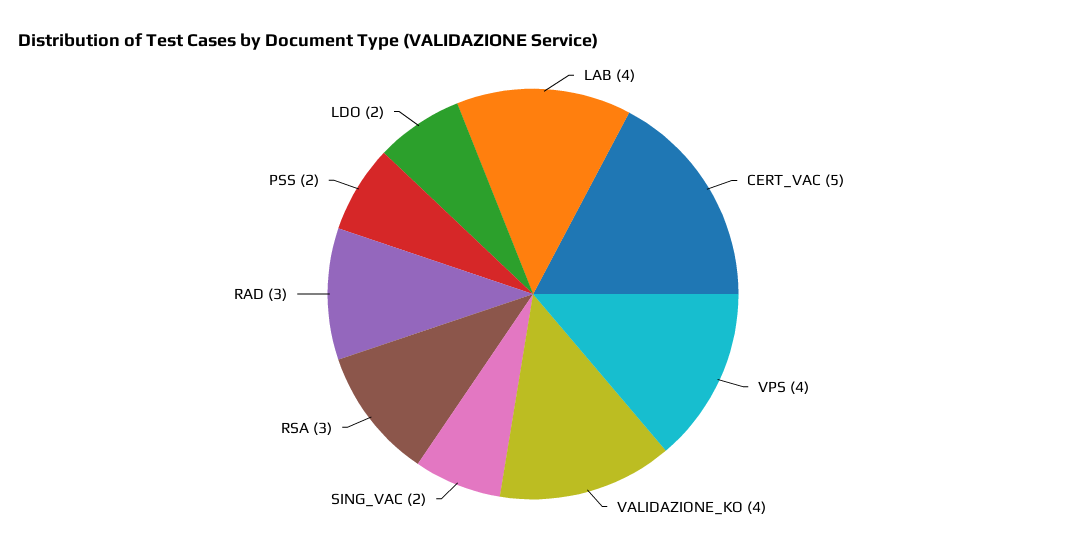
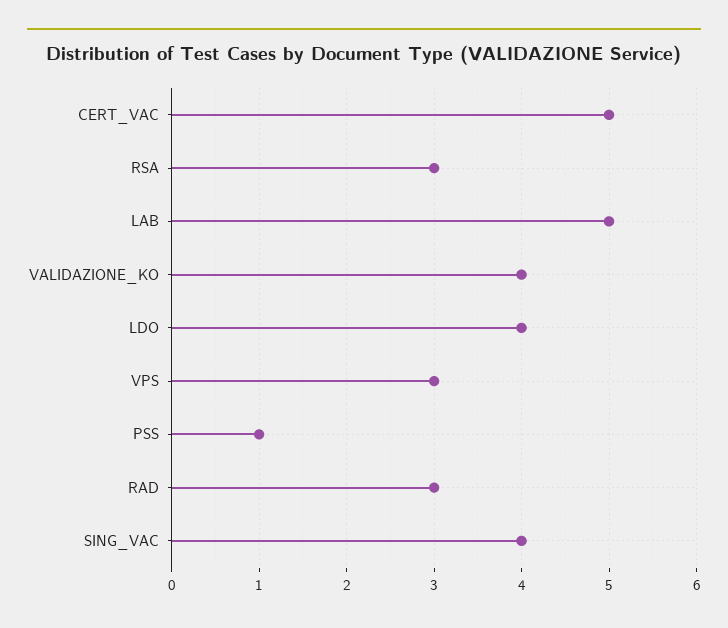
LAB: 4 -> 5
VPS: 4 -> 3
SING_VAC: 2 -> 4
PSS: 2 -> 1
LDO: 2 -> 4

